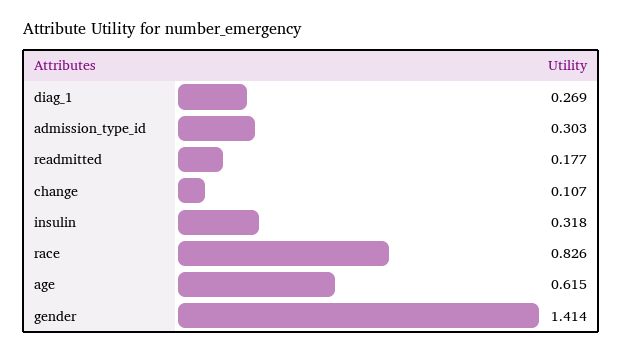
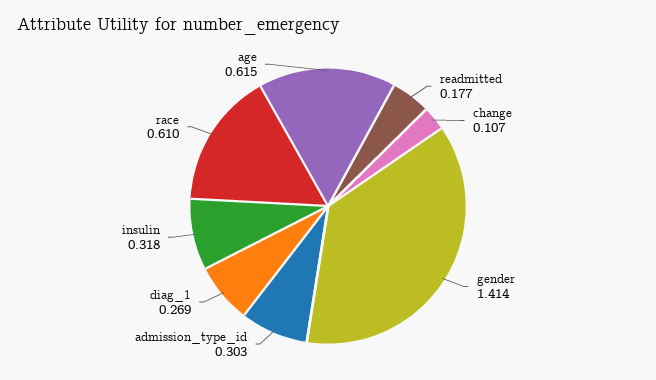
race: 0.826 -> 0.61

